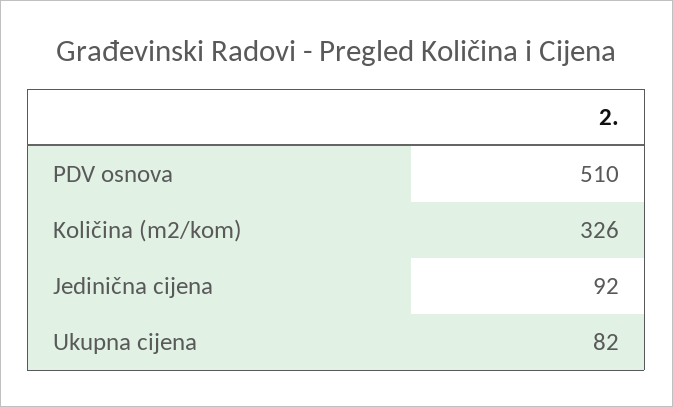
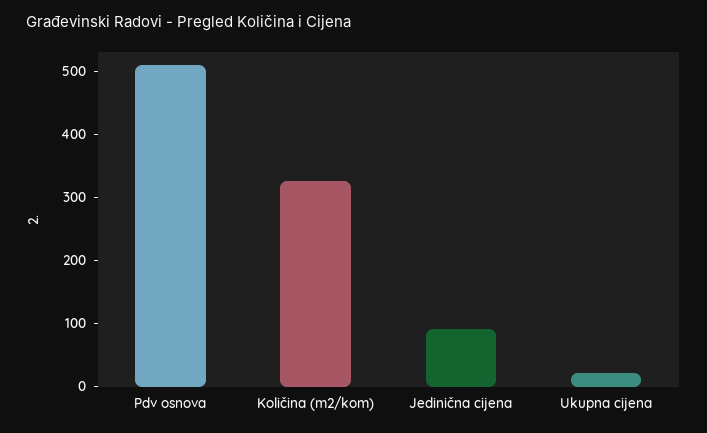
Ukupna cijena: 82 -> 20

